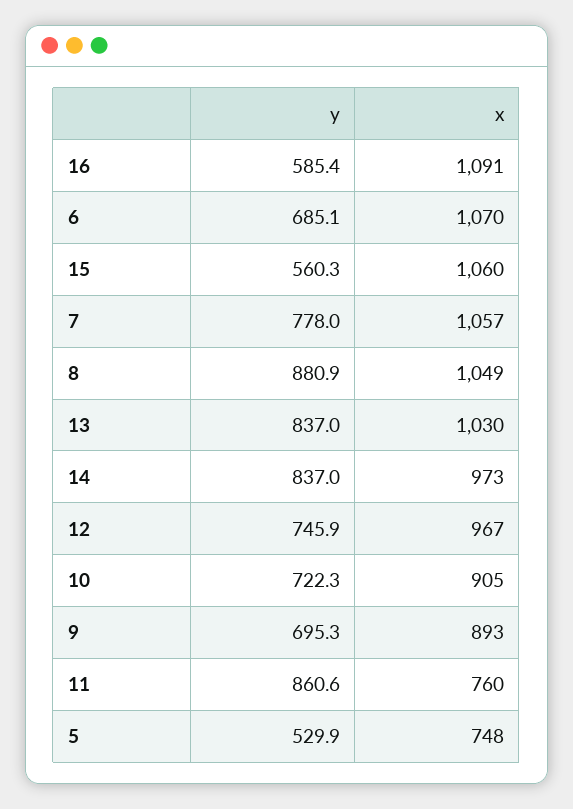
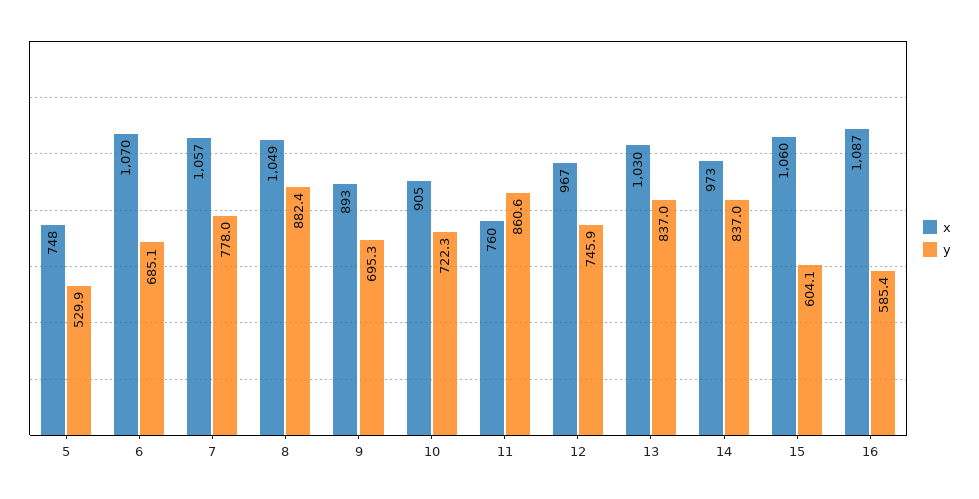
x, 16: 1091 -> 1087
y, 15: 560.3 -> 604.1
y, 8: 880.9 -> 882.4

